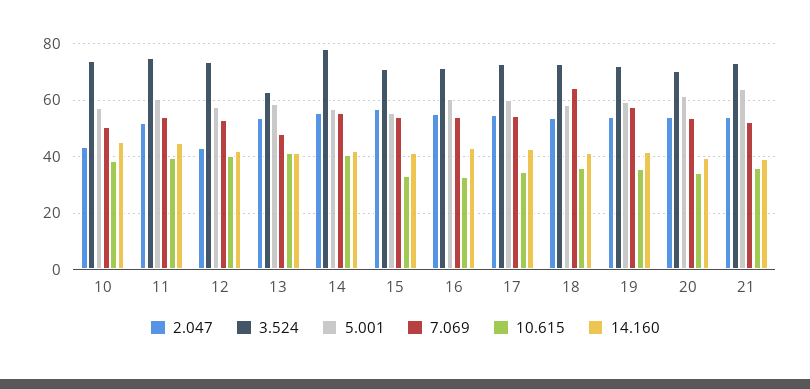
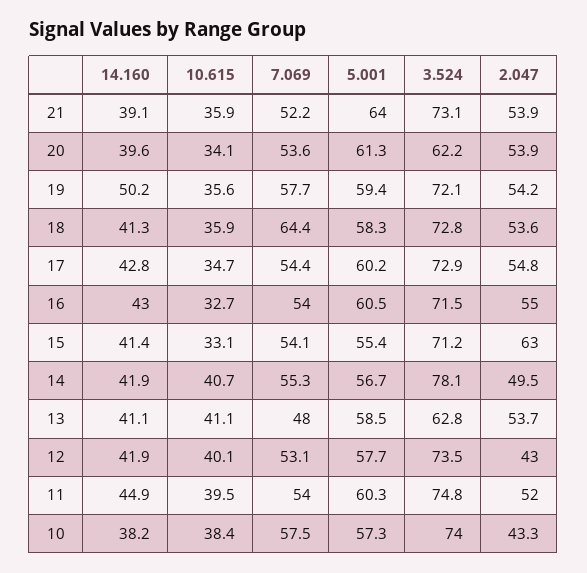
7.069, 10: 50 -> 57.5
14.160, 10: 45 -> 38.2
2.047, 14: 55 -> 49.5
2.047, 15: 57.5 -> 63
14.160, 19: 42.5 -> 50.2
3.524, 20: 70 -> 62.2

